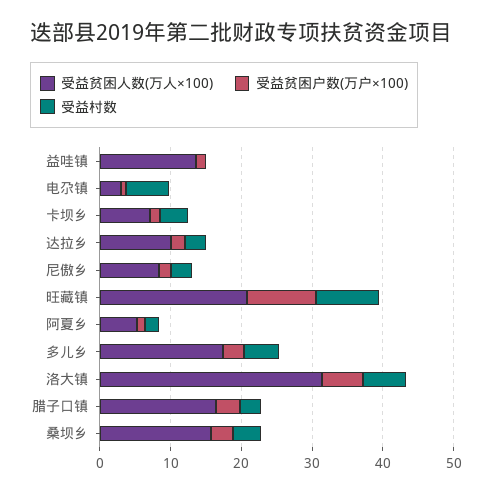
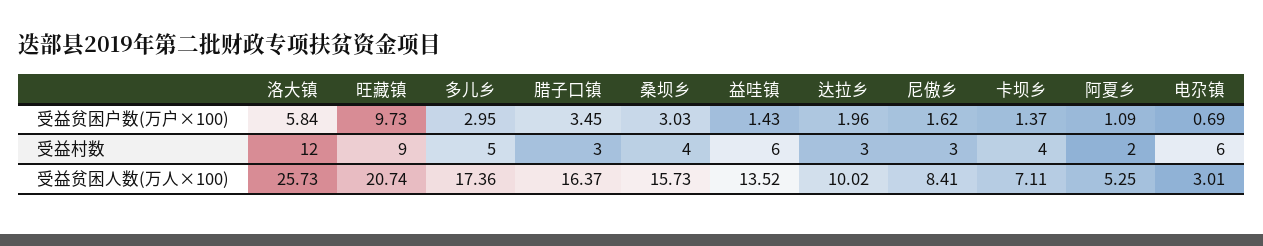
受益村数, 益哇镇: 0 -> 6
受益贫困人数(万人×100), 洛大镇: 32 -> 25.73
受益村数, 洛大镇: 6 -> 12

